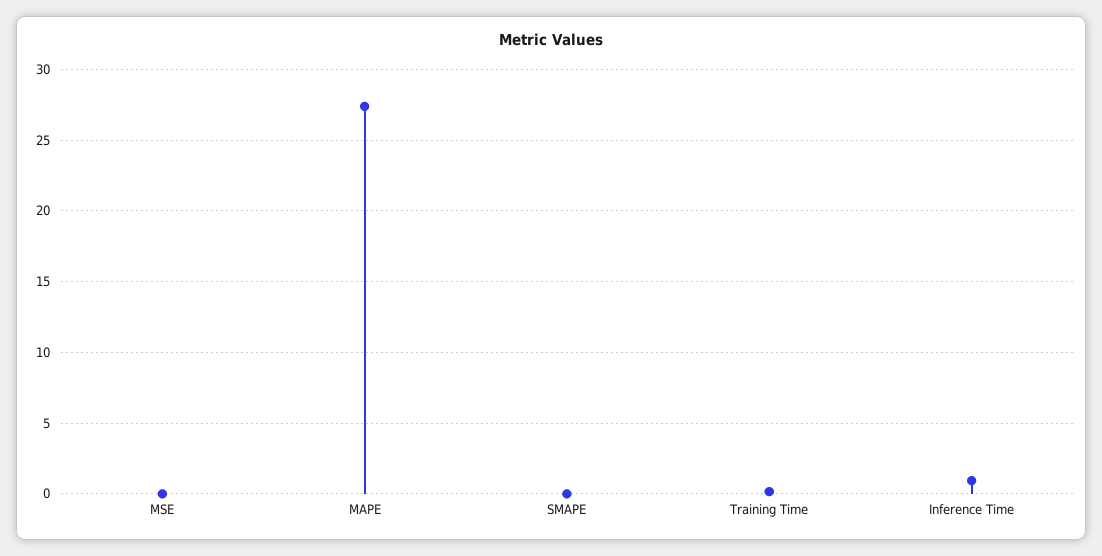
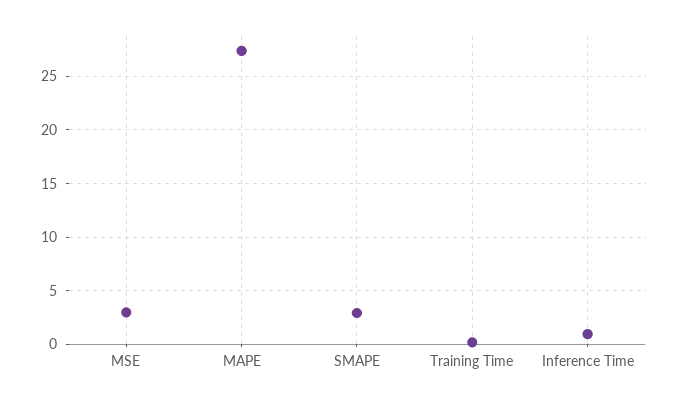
MSE: 0 -> 3
SMAPE: 0 -> 3

